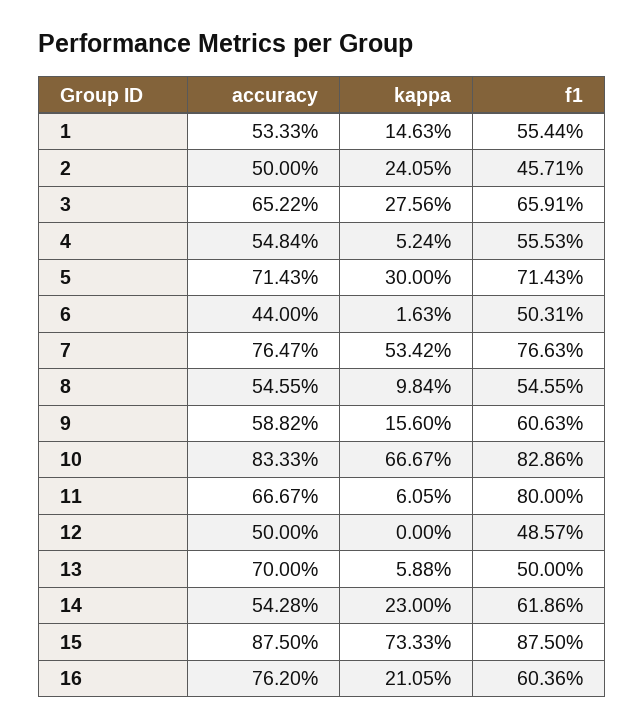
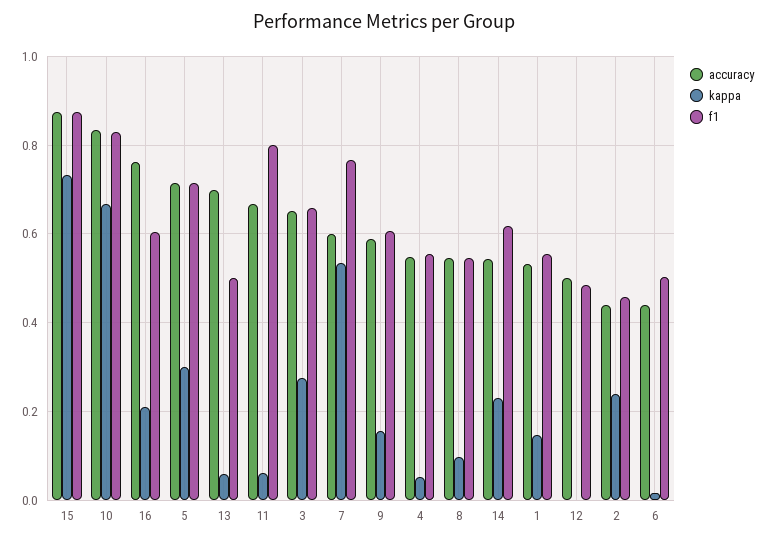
accuracy, 2: 0.5 -> 0.44
accuracy, 7: 0.7647 -> 0.6

